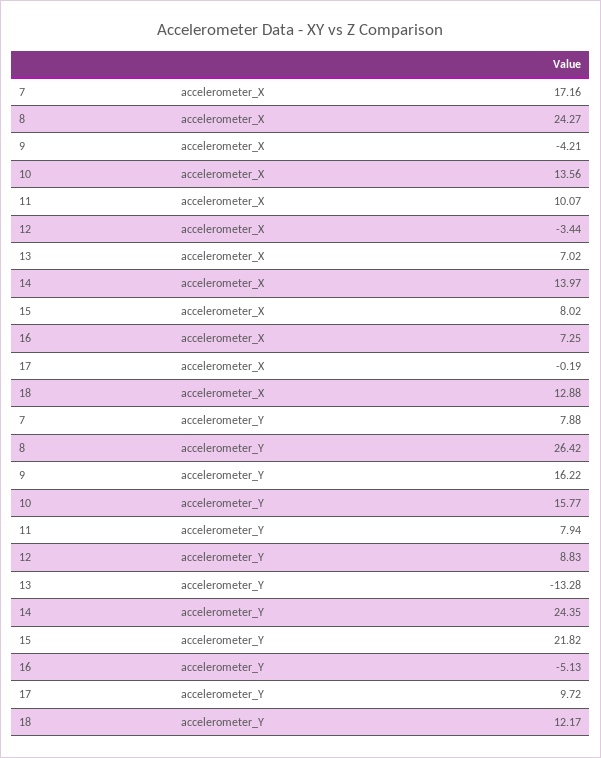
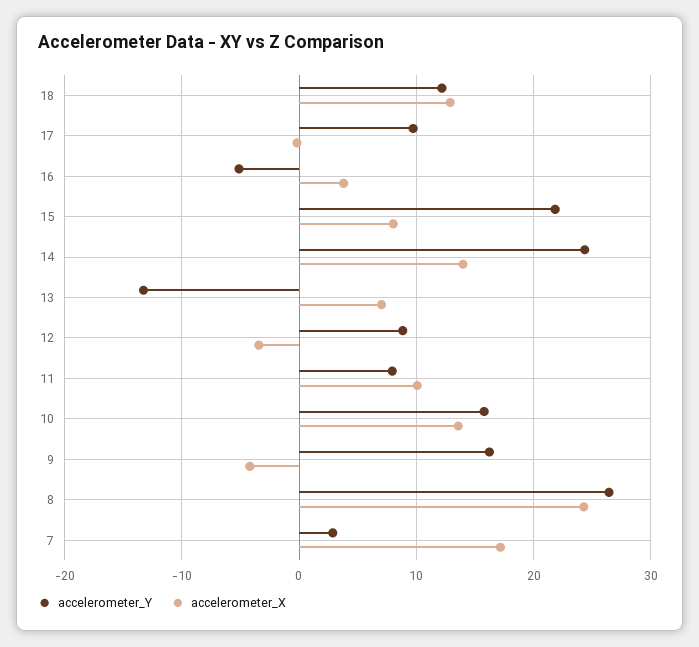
accelerometer_X, 16: 7.25 -> 4
accelerometer_Y, 7: 7.88 -> 3

